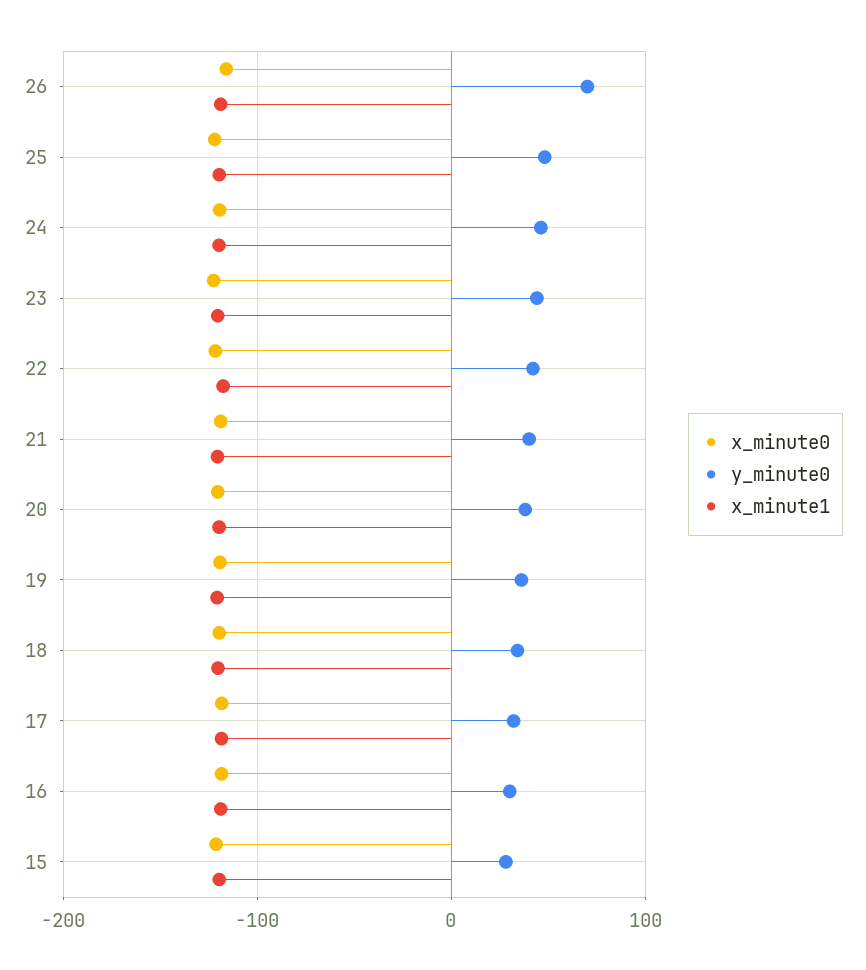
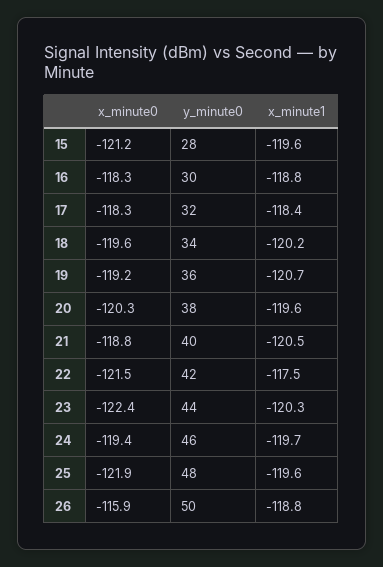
y_minute0, 26: 70 -> 50

